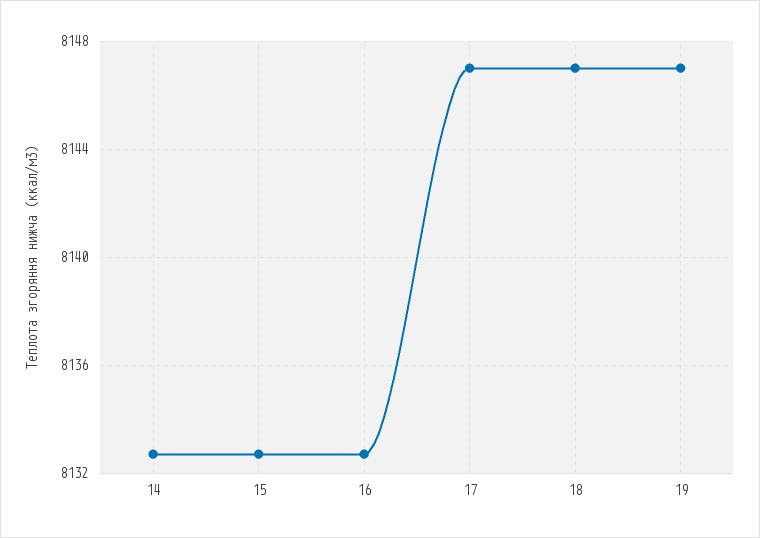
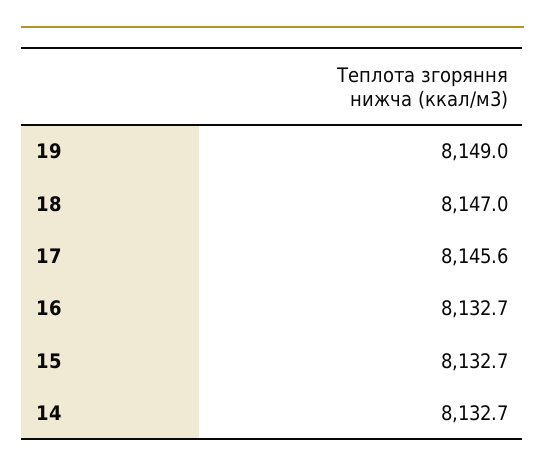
17: 8147 -> 8145.6
19: 8147 -> 8149

